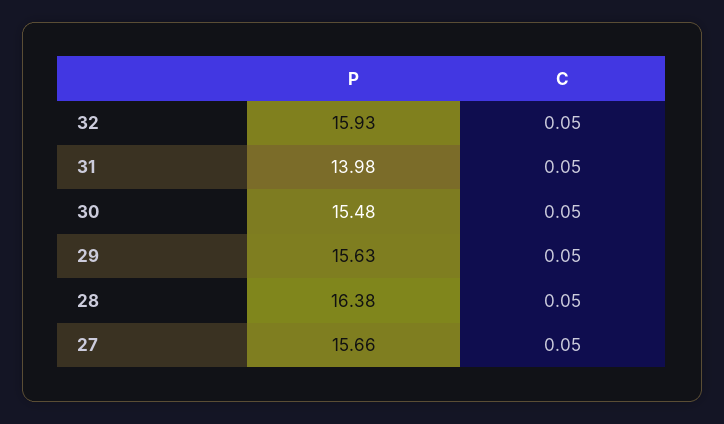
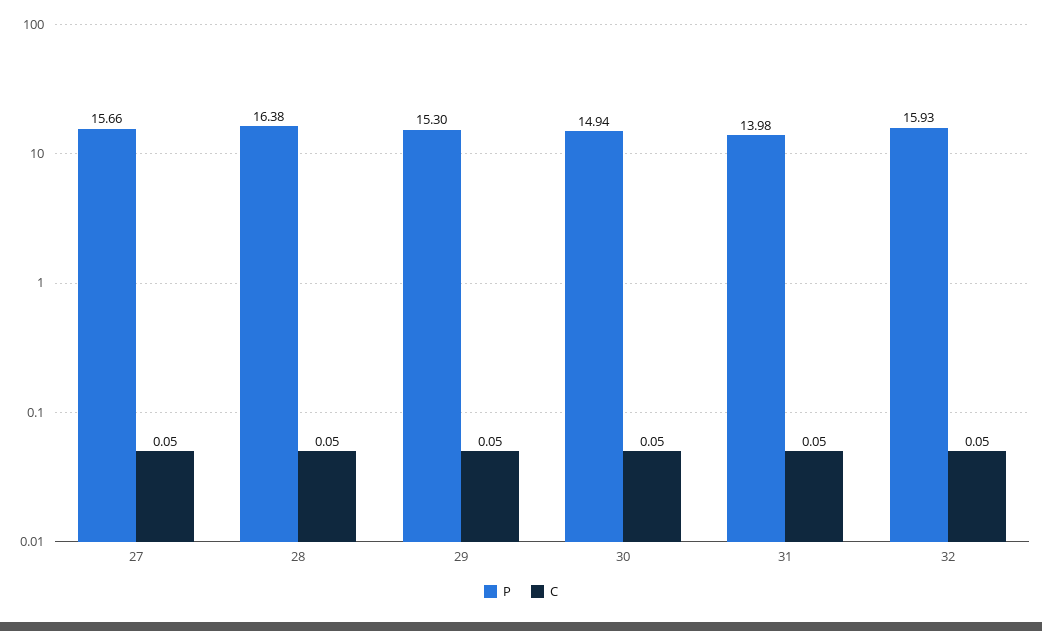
P, 30: 15.48 -> 14.94
P, 29: 15.63 -> 15.3

